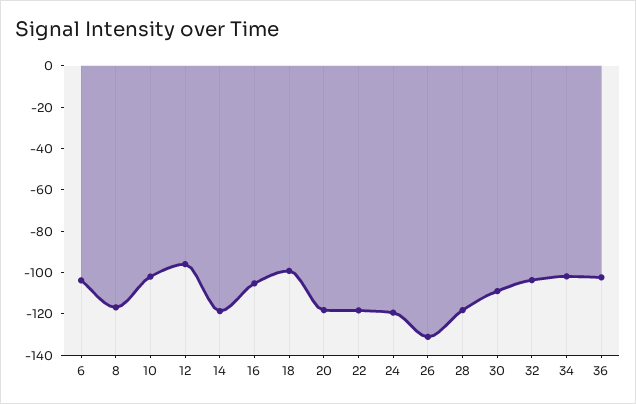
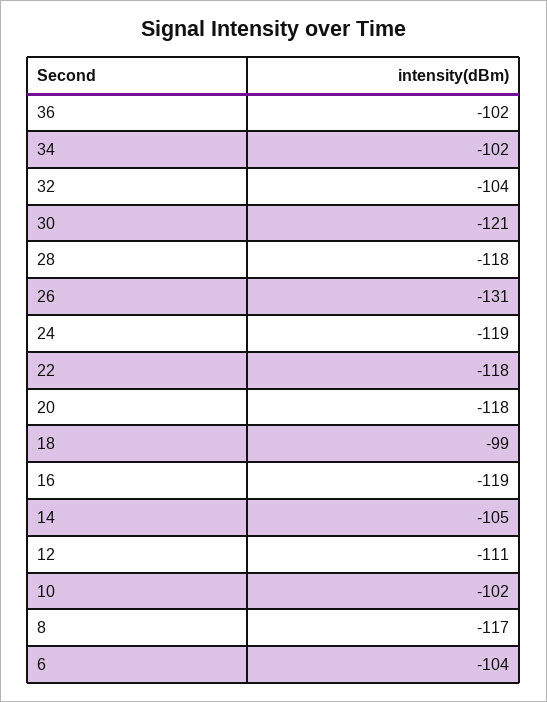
12: -95 -> -111
14: -120 -> -105
16: -105 -> -119
30: -110 -> -121

